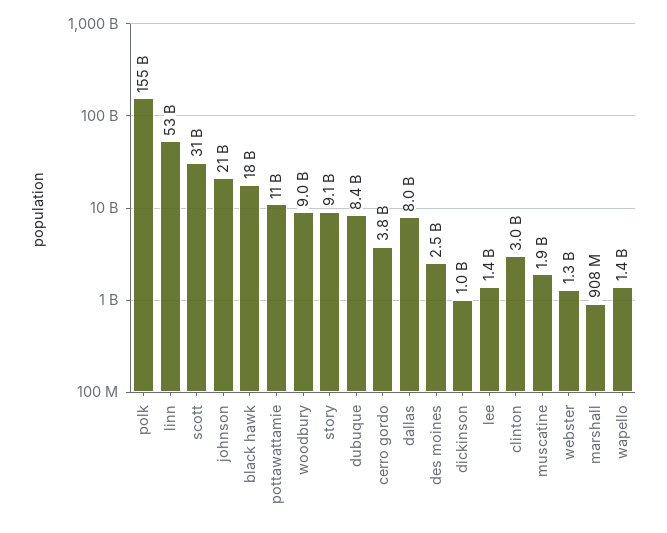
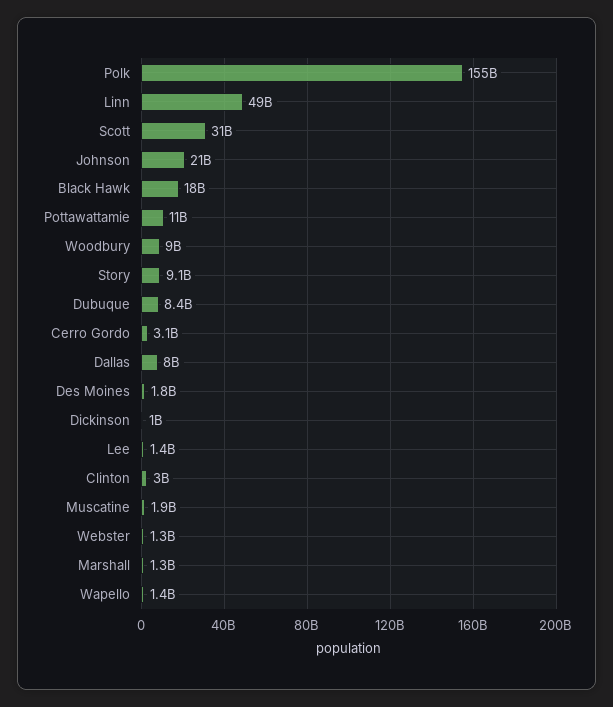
linn: 53000000000 -> 49000000000
cerro gordo: 3800000000 -> 3100000000
des moines: 2500000000 -> 1800000000
marshall: 908000000 -> 1300000000

